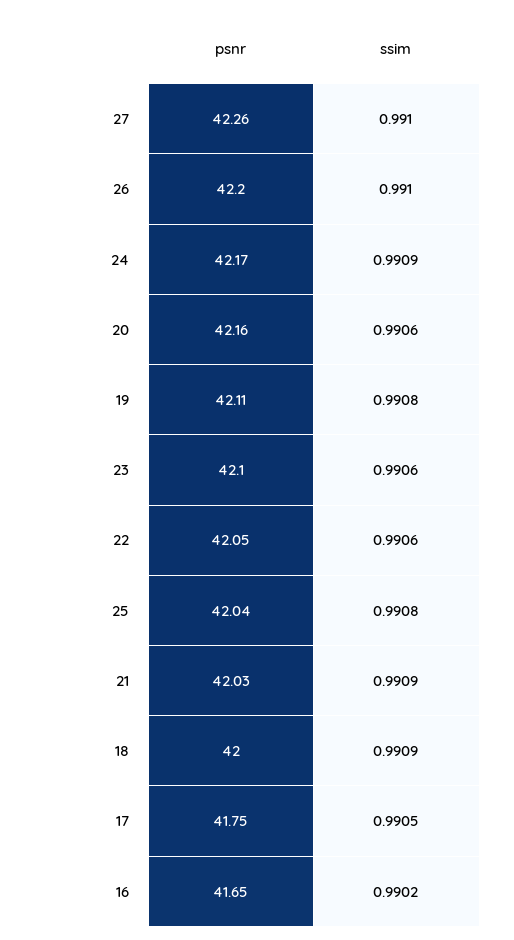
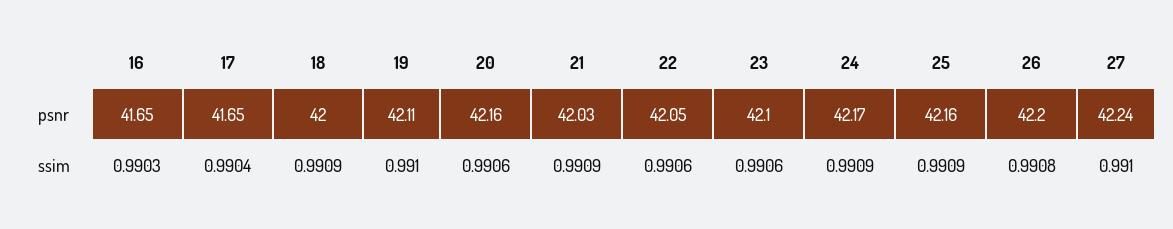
psnr, 27: 42.26 -> 42.24
ssim, 26: 0.991 -> 0.9908
ssim, 19: 0.9908 -> 0.991
psnr, 25: 42.04 -> 42.16
ssim, 25: 0.9908 -> 0.9909
psnr, 17: 41.75 -> 41.65
ssim, 17: 0.9905 -> 0.9904
ssim, 16: 0.9902 -> 0.9903

